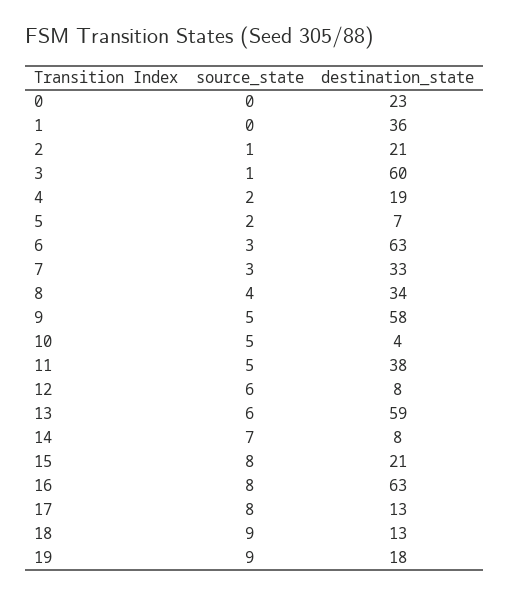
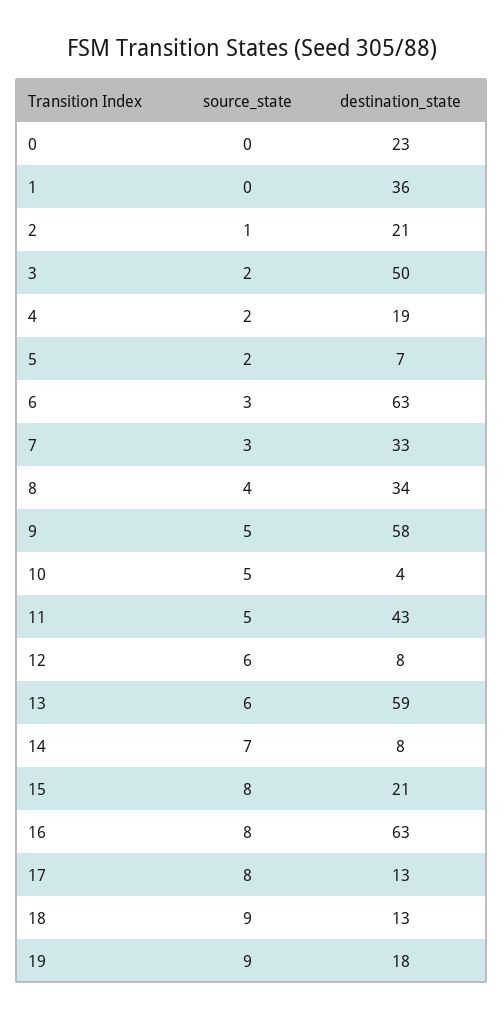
source_state, 3: 1 -> 2
destination_state, 3: 60 -> 50
destination_state, 11: 38 -> 43

